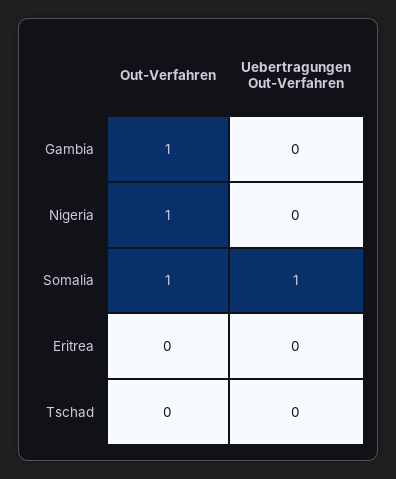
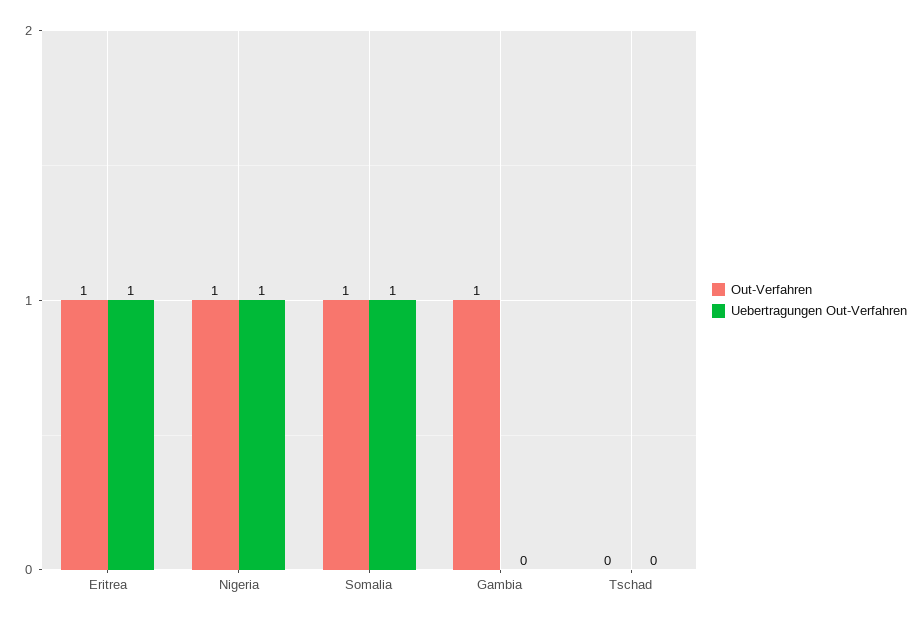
Uebertragungen Out-Verfahren, Nigeria: 0 -> 1
Out-Verfahren, Eritrea: 0 -> 1
Uebertragungen Out-Verfahren, Eritrea: 0 -> 1

